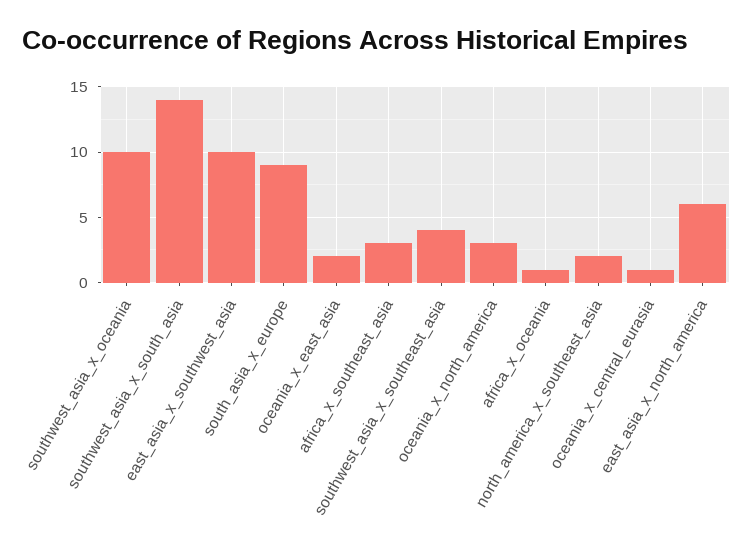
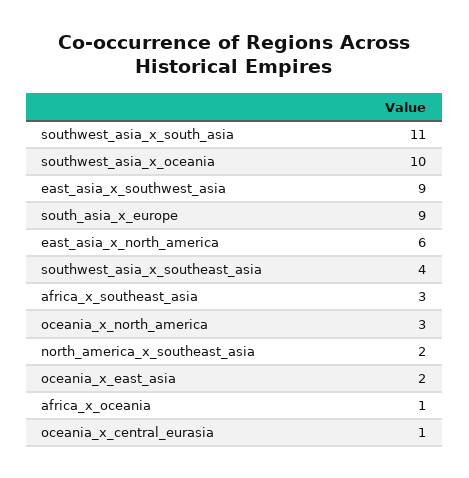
southwest_asia_x_south_asia: 14 -> 11
east_asia_x_southwest_asia: 10 -> 9

